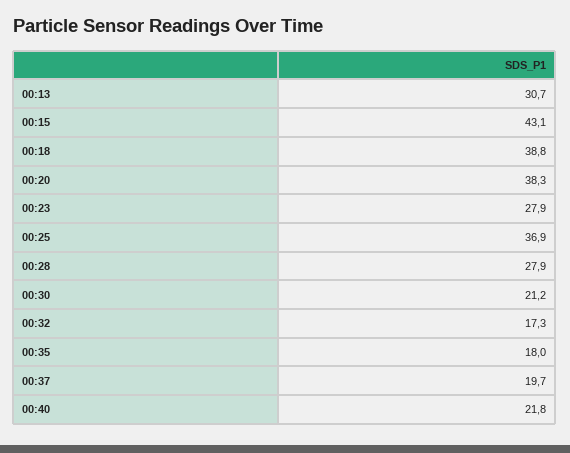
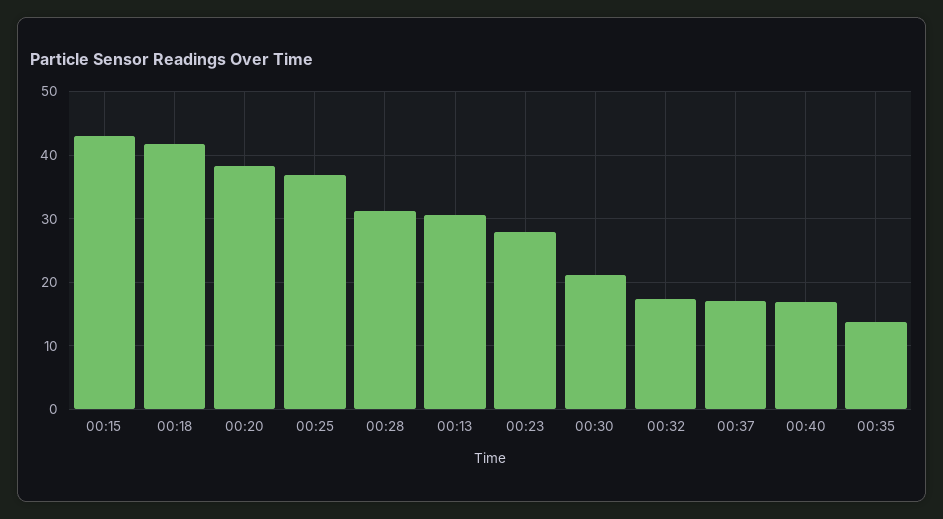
00:18: 38.8 -> 42
00:28: 27.9 -> 31
00:35: 18 -> 14
00:37: 19.7 -> 17
00:40: 21.8 -> 17

